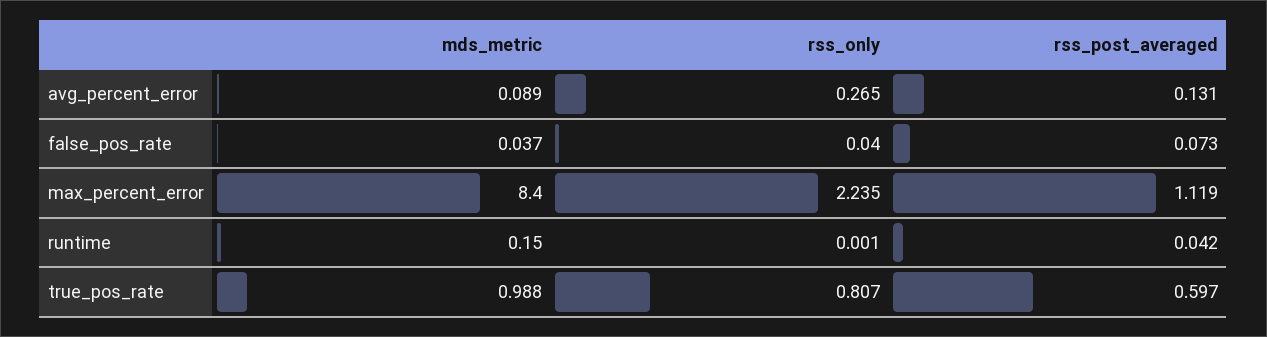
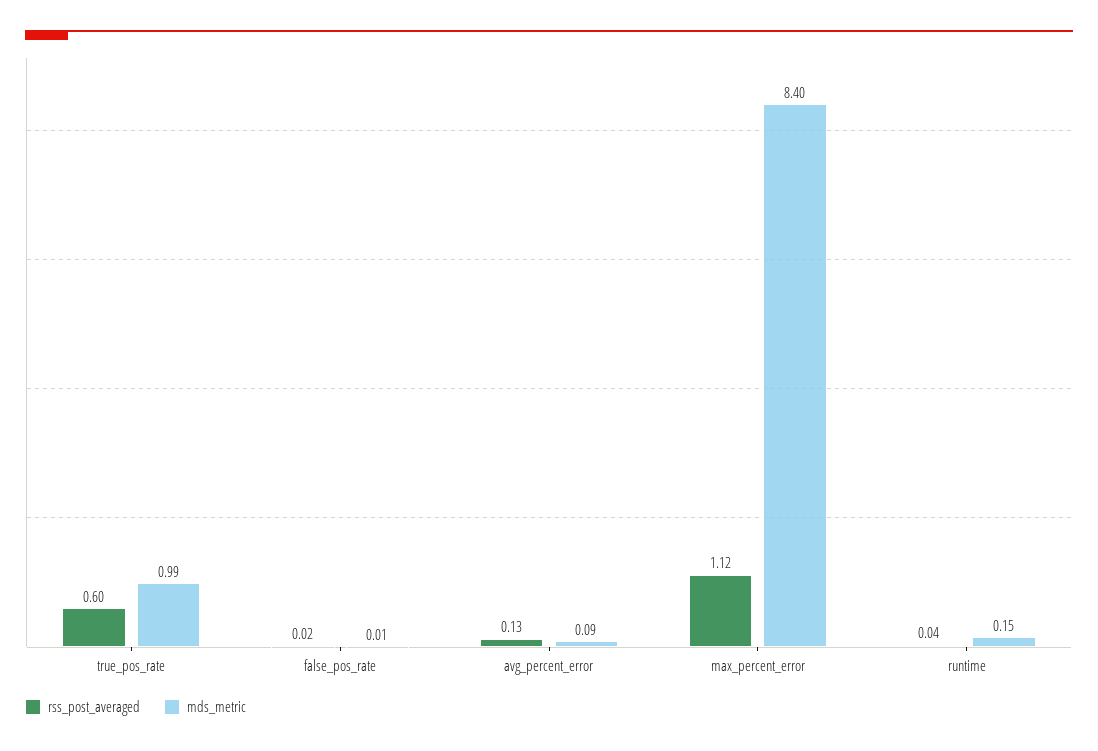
rss_only, avg_percent_error: 0.265 -> none
mds_metric, false_pos_rate: 0.037 -> 0.01
rss_only, false_pos_rate: 0.04 -> none
rss_post_averaged, false_pos_rate: 0.073 -> 0.02
rss_only, max_percent_error: 2.235 -> none
rss_only, runtime: 0.001 -> none
rss_only, true_pos_rate: 0.807 -> none

